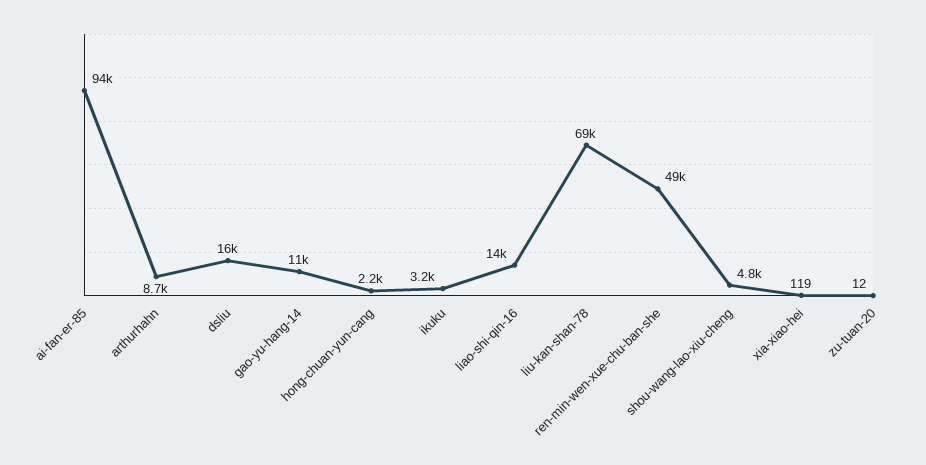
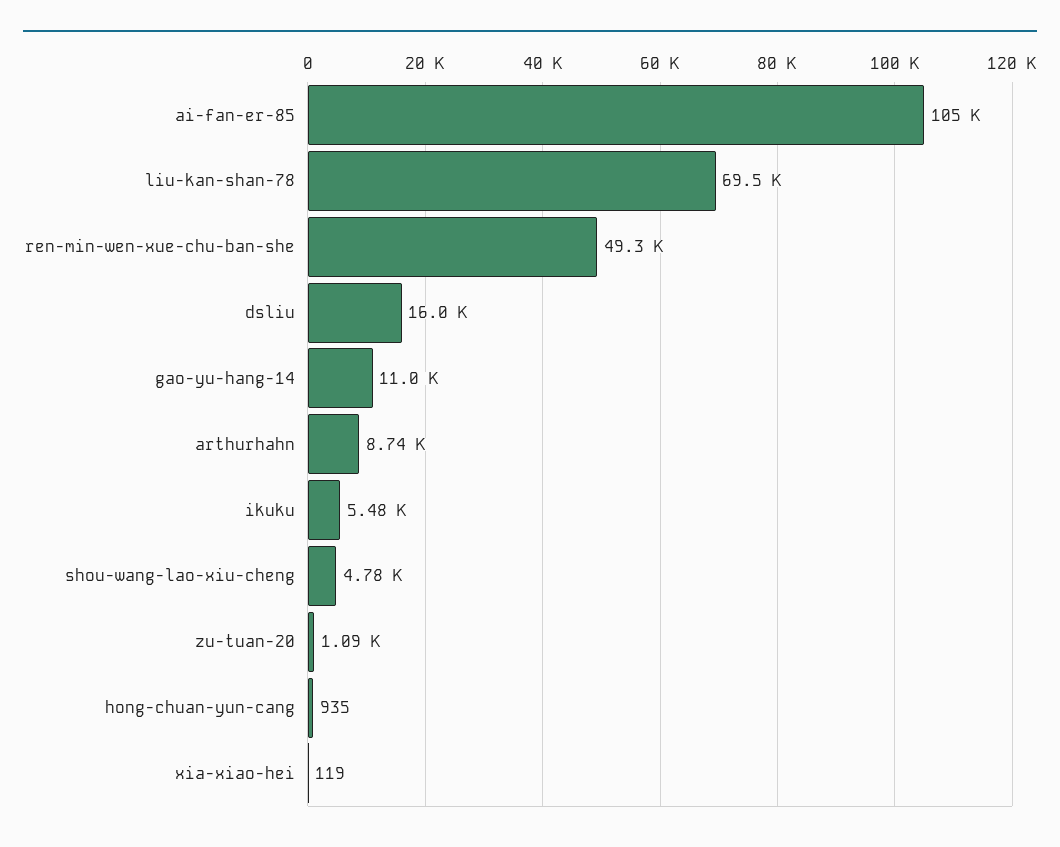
ai-fan-er-85: 94000 -> 105000
hong-chuan-yun-cang: 2200 -> 935
ikuku: 3200 -> 5480
liao-shi-qin-16: 14000 -> none
zu-tuan-20: 12 -> 1090

